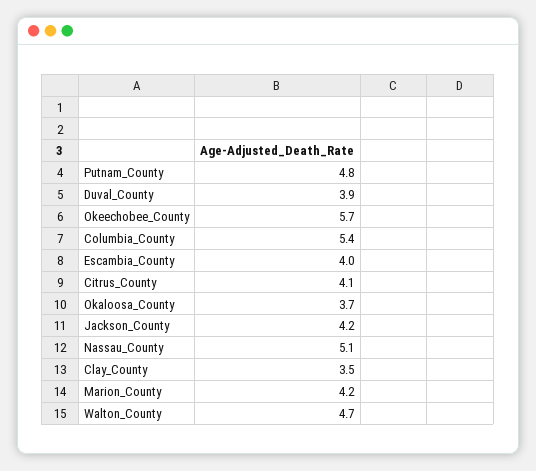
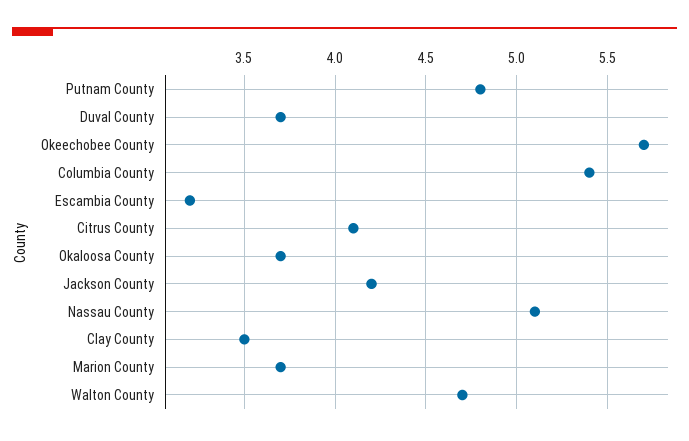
Duval_County: 3.9 -> 3.7
Escambia_County: 4 -> 3.2
Marion_County: 4.2 -> 3.7

